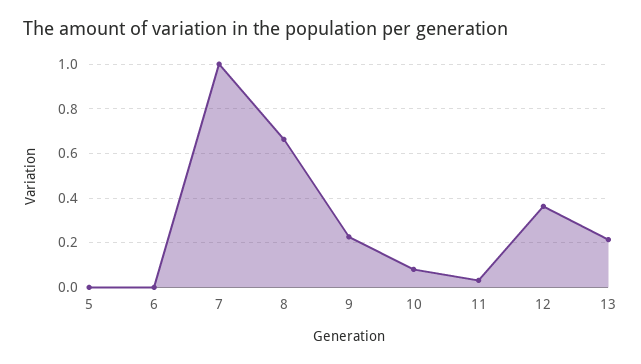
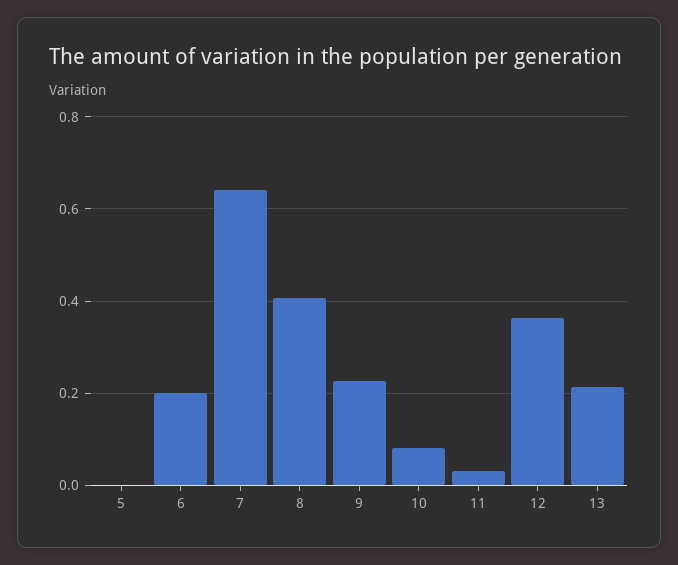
6: 0 -> 0.2
7: 1 -> 0.64
8: 0.65 -> 0.4

